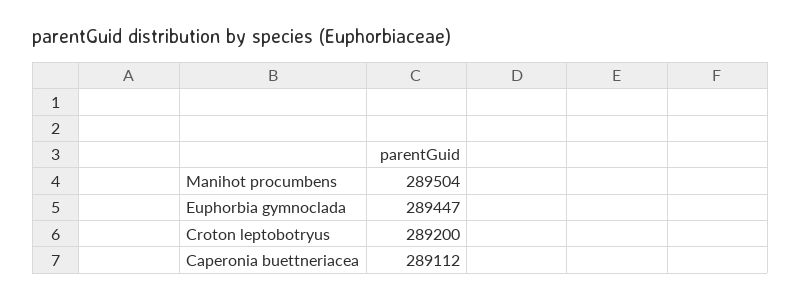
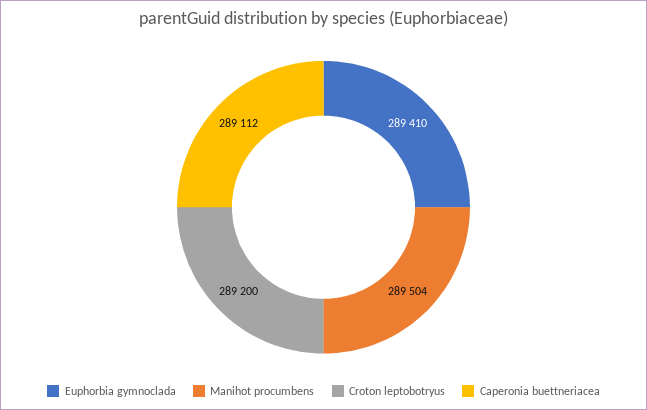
Euphorbia gymnoclada: 289447 -> 289410

